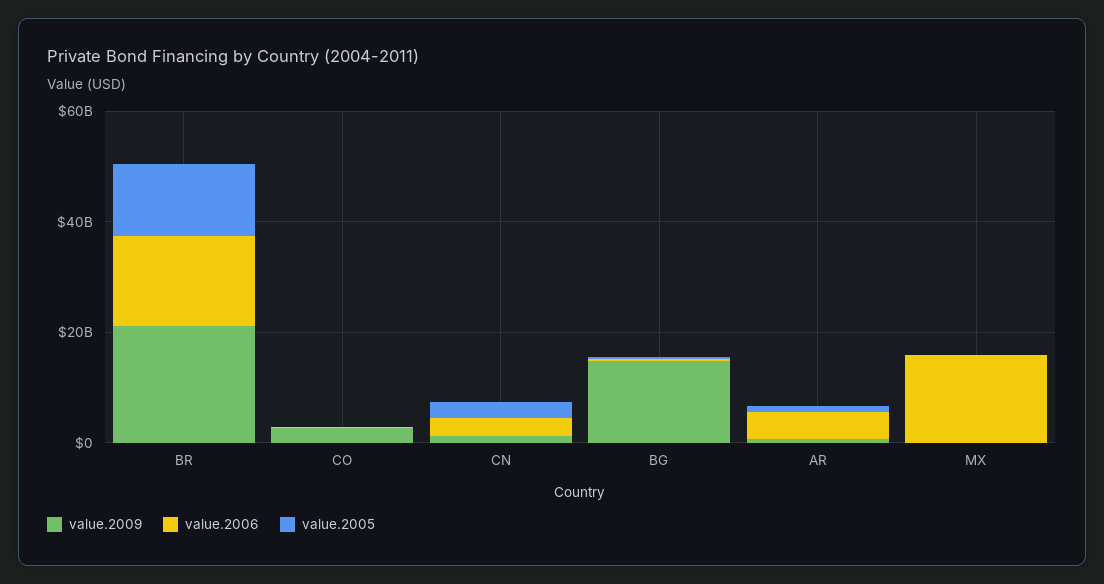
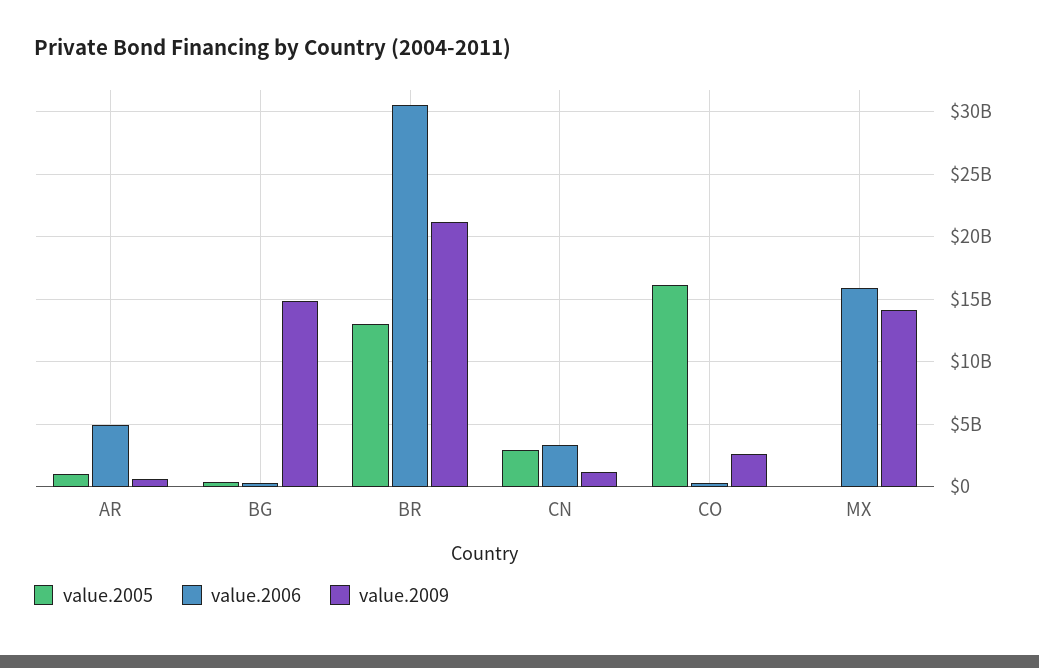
value.2006, BR: 15000000000 -> 30500000000
value.2005, CO: 0 -> 16000000000
value.2009, MX: 0 -> 14000000000

